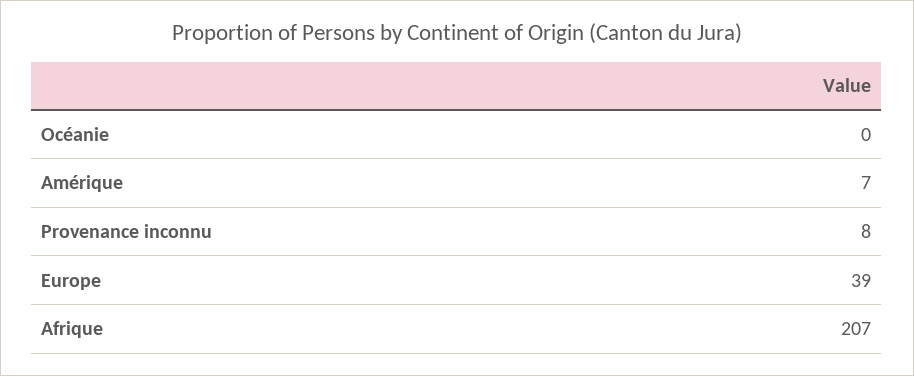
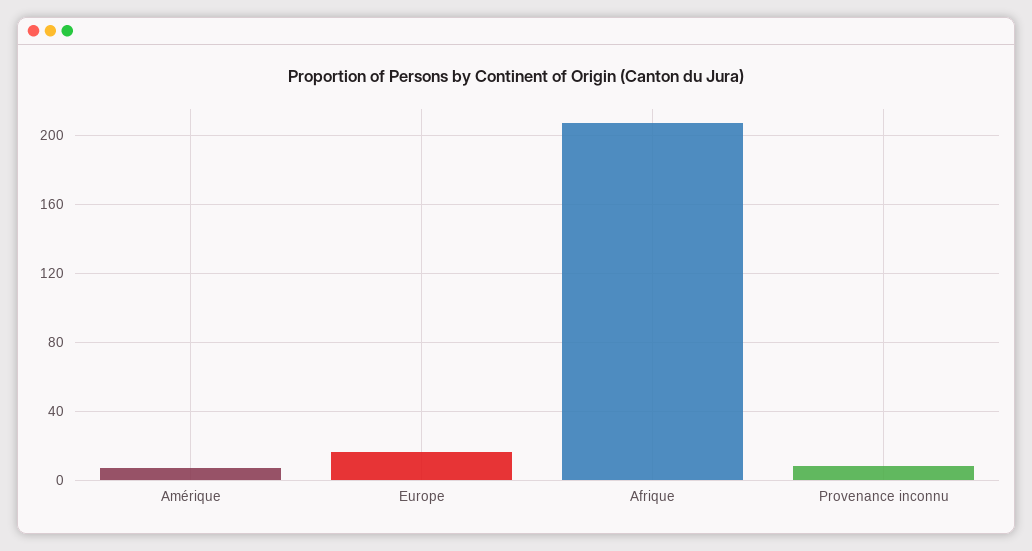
Océanie: 0 -> none
Europe: 39 -> 15

